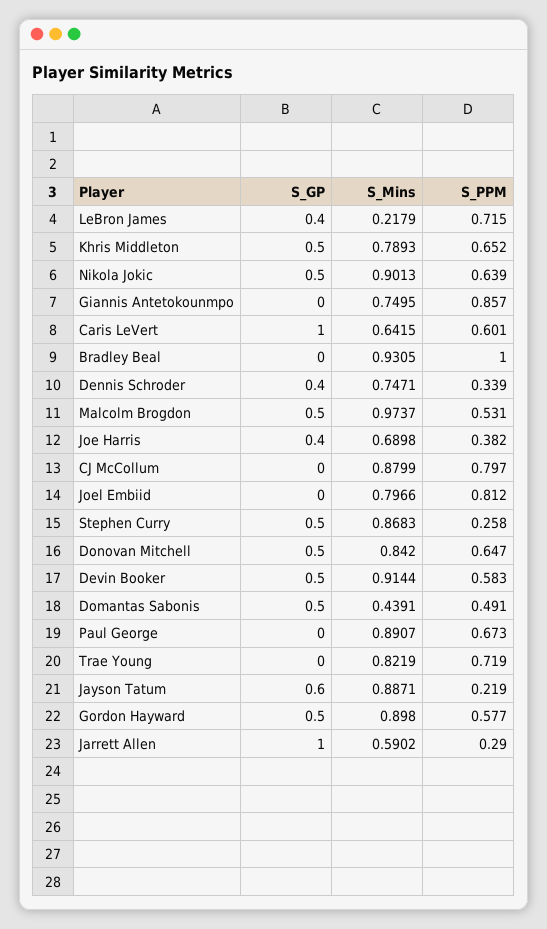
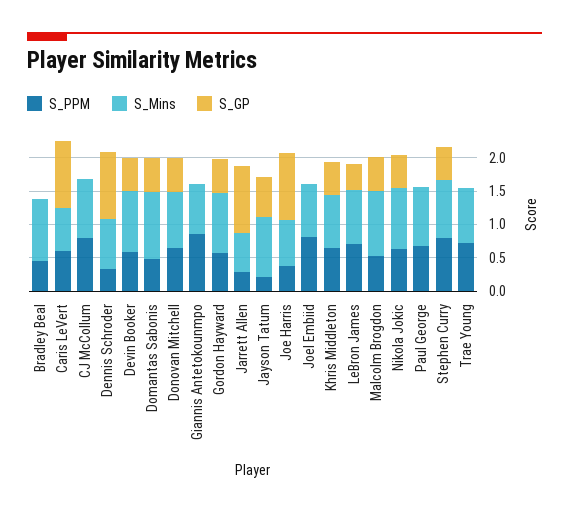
S_Mins, LeBron James: 0.2179 -> 0.75
S_PPM, Bradley Beal: 1 -> 0.5
S_GP, Dennis Schroder: 0.4 -> 1
S_GP, Joe Harris: 0.4 -> 1
S_PPM, Stephen Curry: 0.258 -> 0.75
S_Mins, Domantas Sabonis: 0.4391 -> 1

